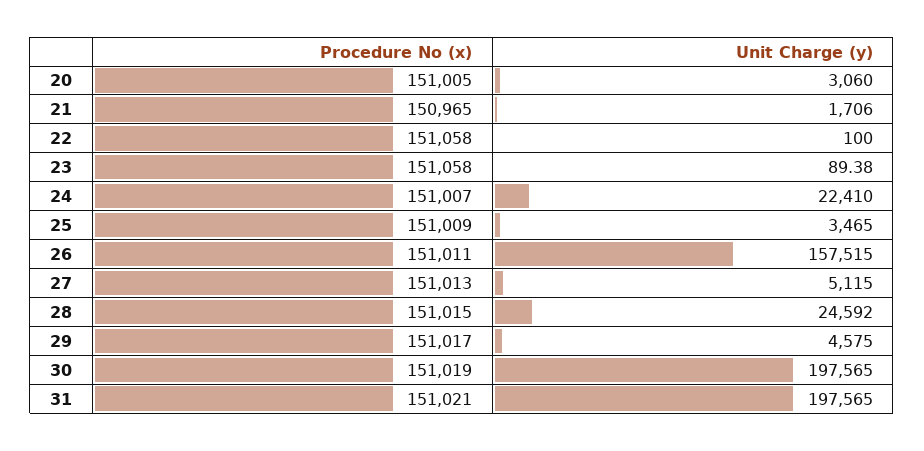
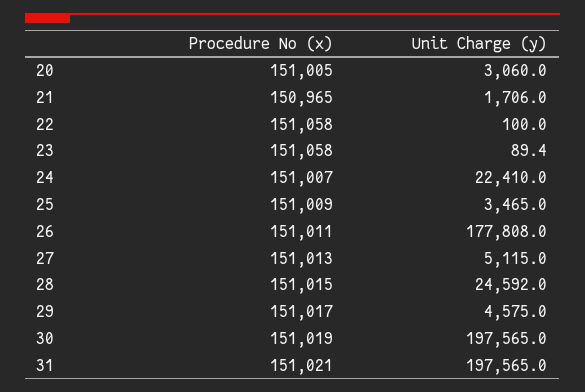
Unit Charge (y), 26: 157515 -> 177808

